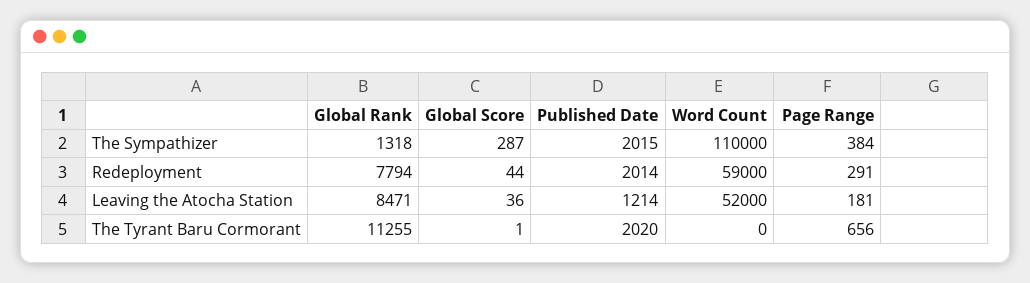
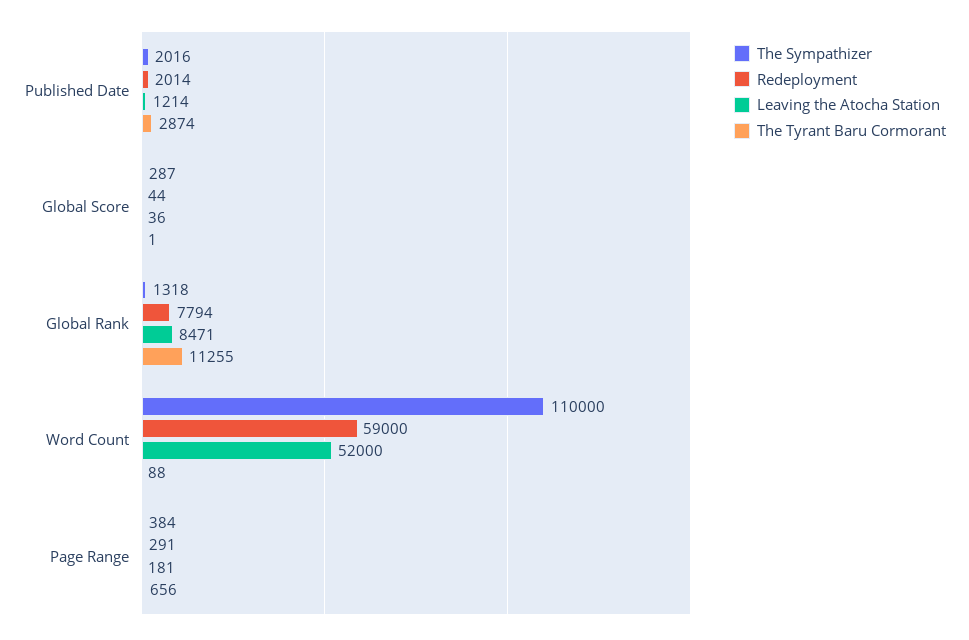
The Sympathizer, Published Date: 2015 -> 2016
The Tyrant Baru Cormorant, Published Date: 2020 -> 2874
The Tyrant Baru Cormorant, Word Count: 0 -> 88

